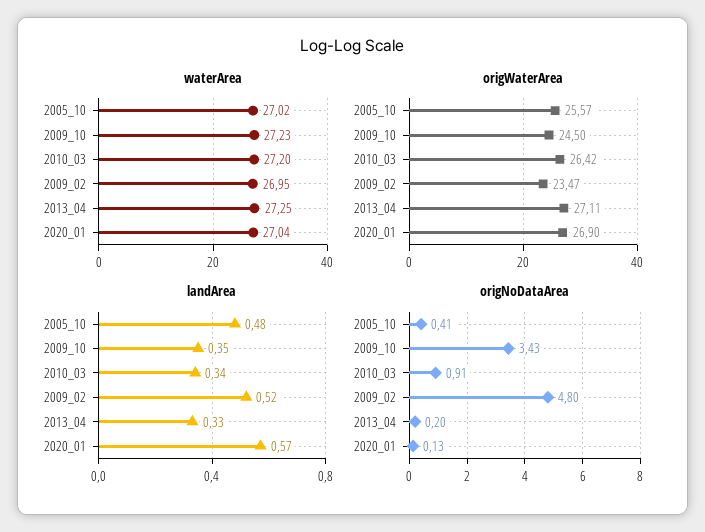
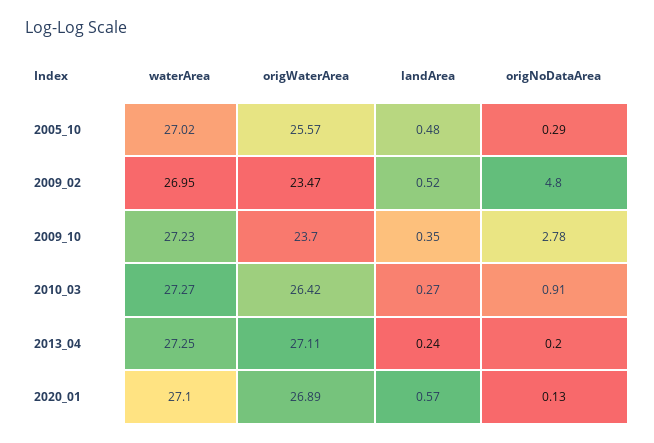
waterArea, 2010_03: 27.2 -> 27.27
waterArea, 2020_01: 27.04 -> 27.1
origWaterArea, 2009_10: 24.5 -> 23.7
origWaterArea, 2020_01: 26.9 -> 26.89
landArea, 2010_03: 0.34 -> 0.27
landArea, 2013_04: 0.33 -> 0.24
origNoDataArea, 2005_10: 0.41 -> 0.29
origNoDataArea, 2009_10: 3.43 -> 2.78

